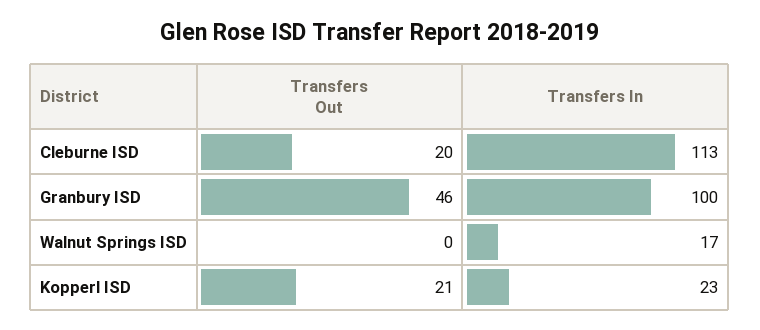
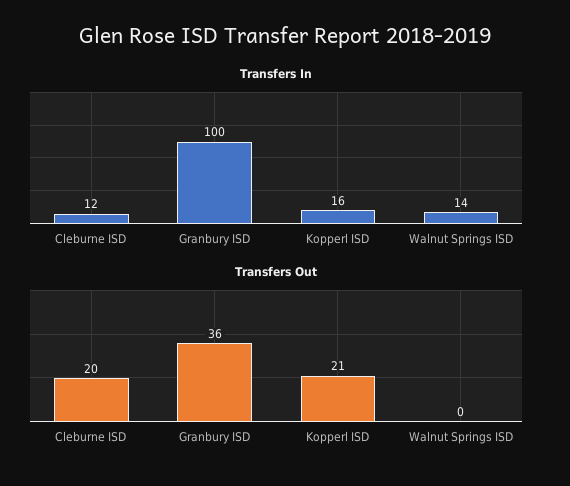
Transfers In, Cleburne ISD: 113 -> 12
Transfers Out, Granbury ISD: 46 -> 36
Transfers In, Walnut Springs ISD: 17 -> 14
Transfers In, Kopperl ISD: 23 -> 16

